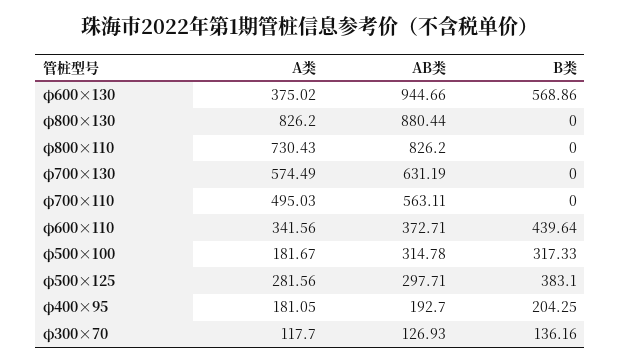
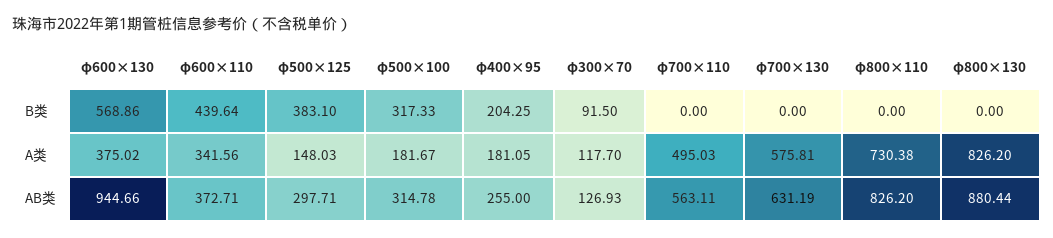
A类, φ800×110: 730.43 -> 730.38
A类, φ700×130: 574.49 -> 575.81
A类, φ500×125: 281.56 -> 148.03
AB类, φ400×95: 192.7 -> 255
B类, φ300×70: 136.16 -> 91.5

